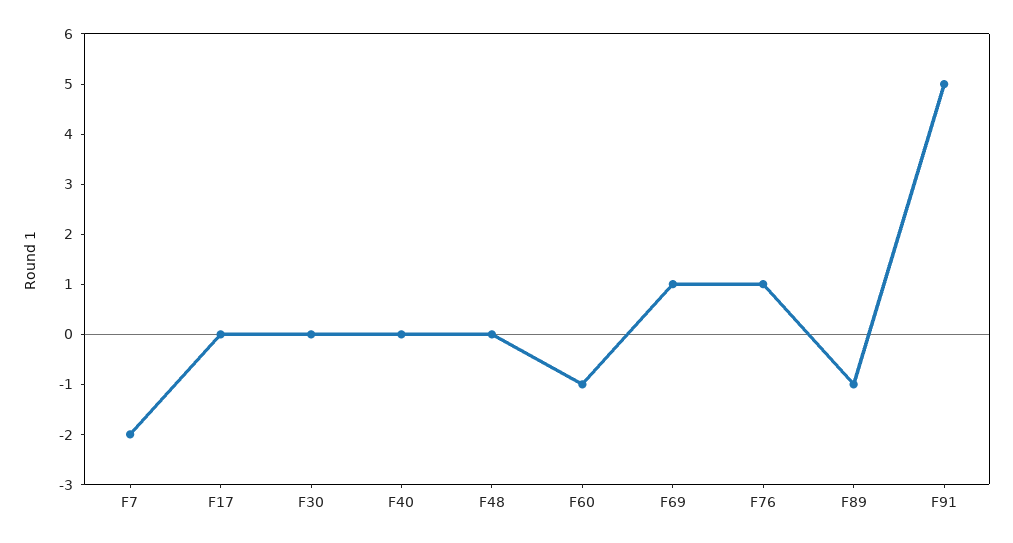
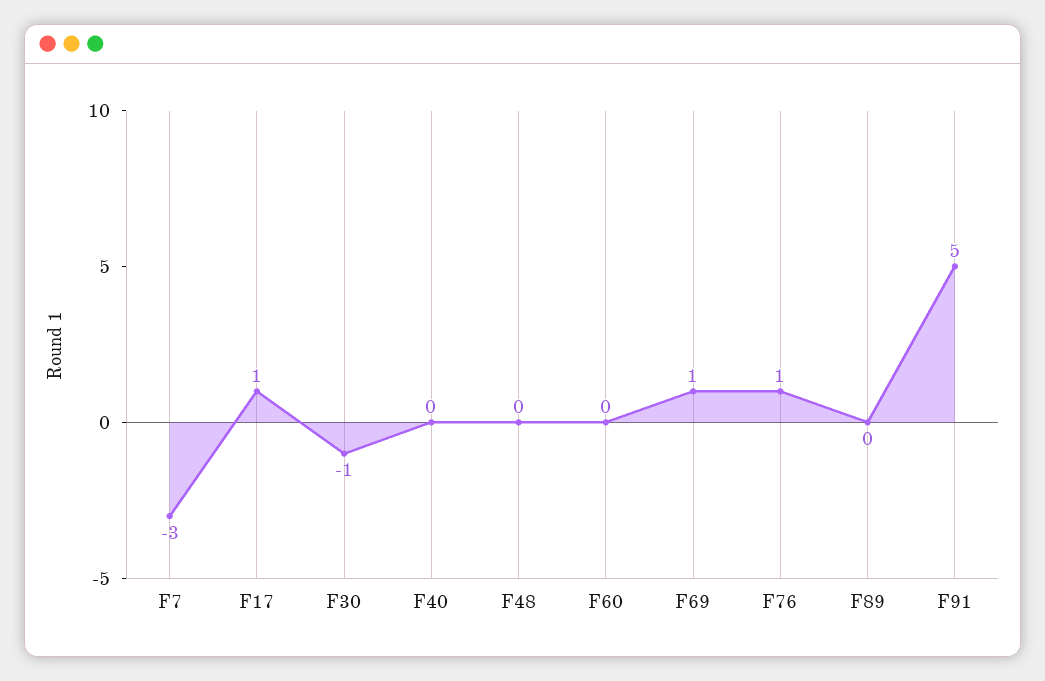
F7: -2 -> -3
F17: 0 -> 1
F30: 0 -> -1
F60: -1 -> 0
F89: -1 -> 0

